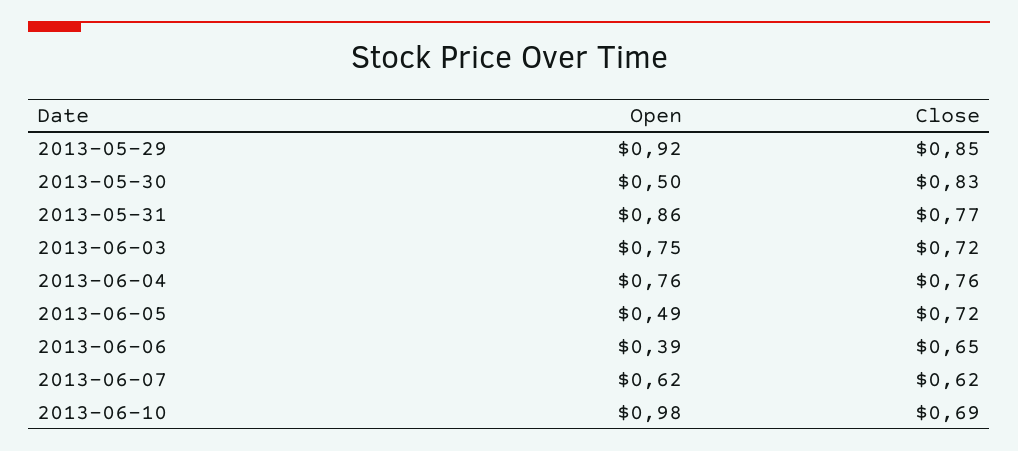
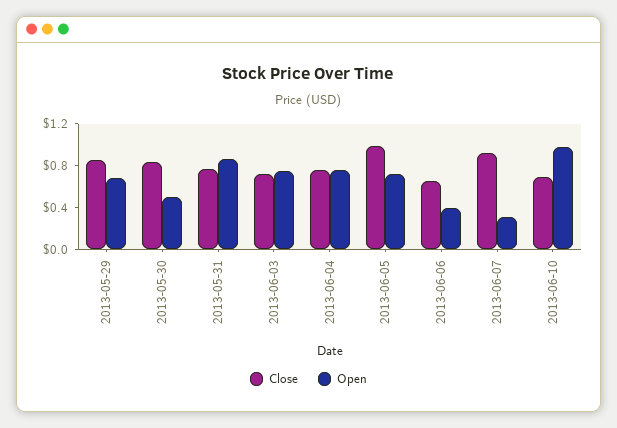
Open, 2013-05-29: 0.92 -> 0.7
Open, 2013-06-05: 0.49 -> 0.7
Close, 2013-06-05: 0.72 -> 1
Open, 2013-06-07: 0.62 -> 0.3
Close, 2013-06-07: 0.62 -> 0.9

